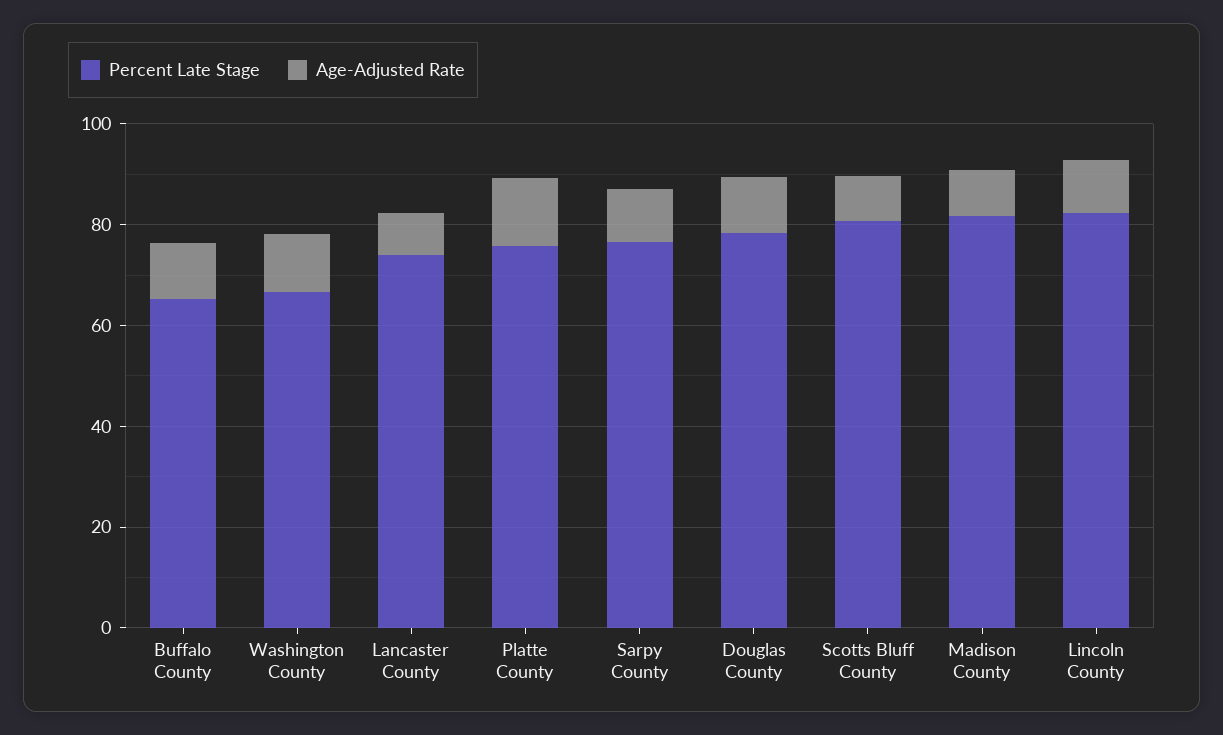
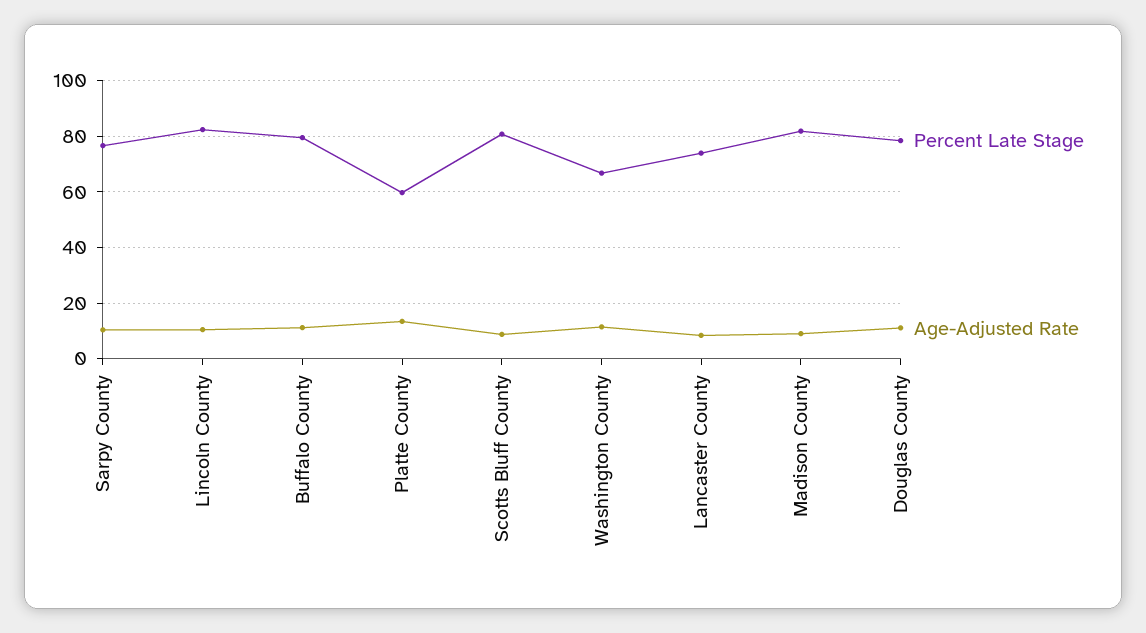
Percent Late Stage, Buffalo County: 65 -> 80
Percent Late Stage, Platte County: 75 -> 60

